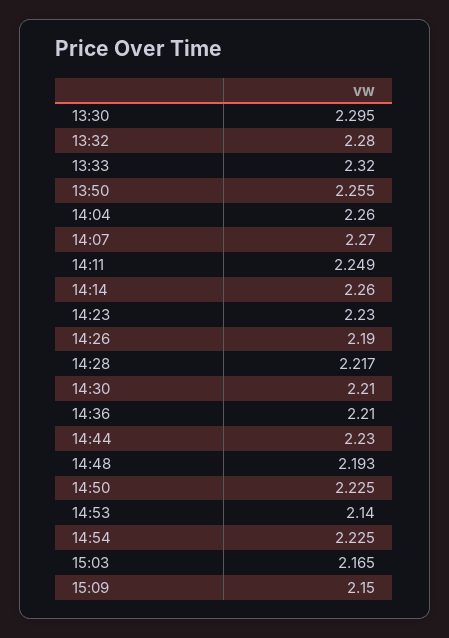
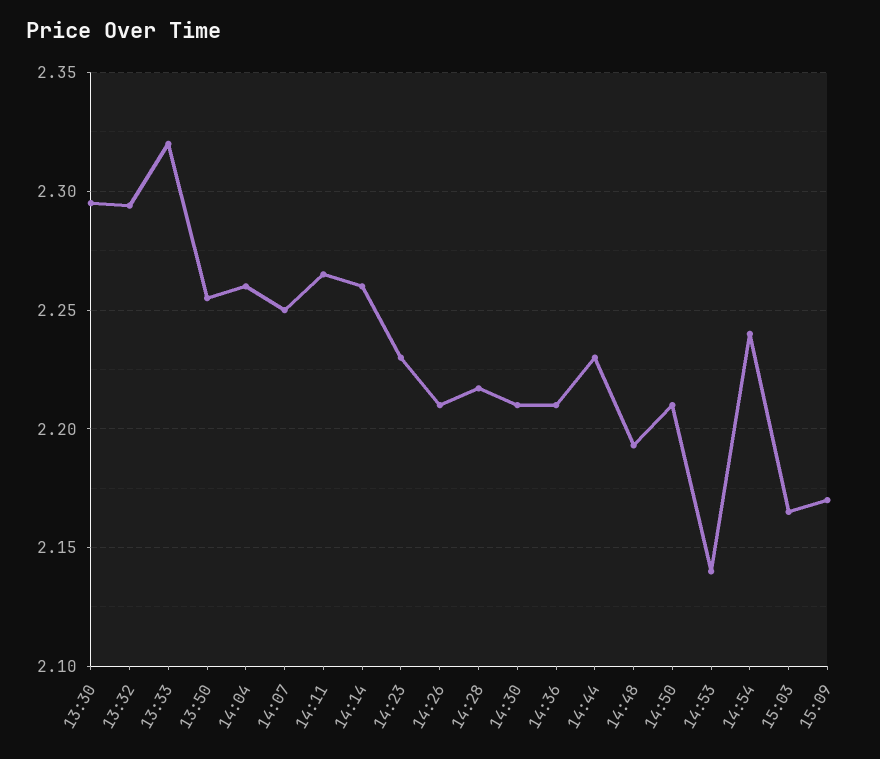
13:32: 2.28 -> 2.295
14:07: 2.27 -> 2.25
14:11: 2.249 -> 2.265
14:26: 2.19 -> 2.21
14:50: 2.225 -> 2.21
14:54: 2.225 -> 2.24
15:09: 2.15 -> 2.17

